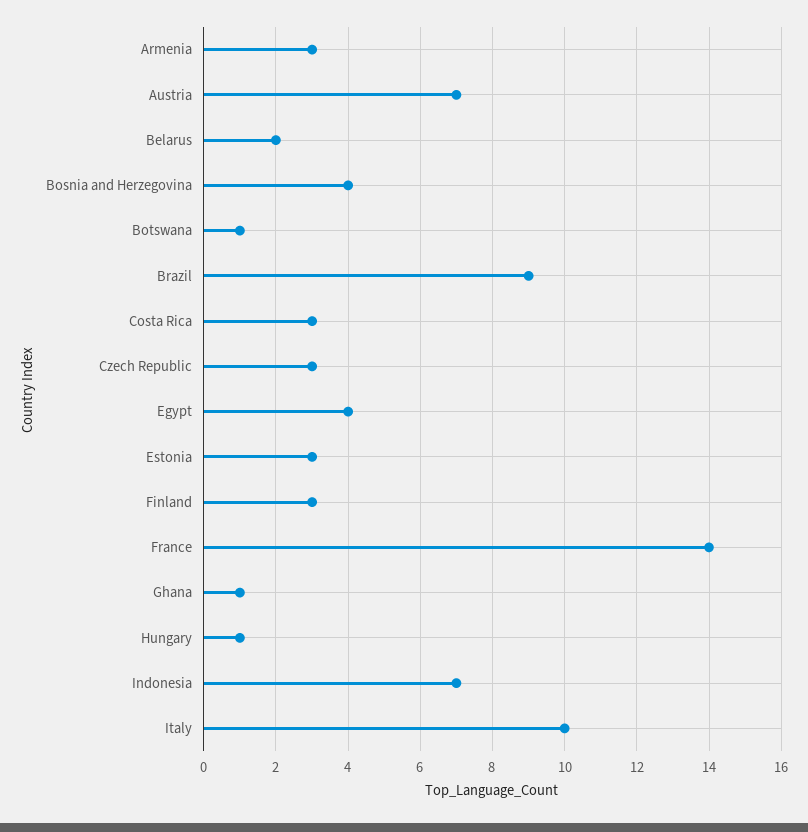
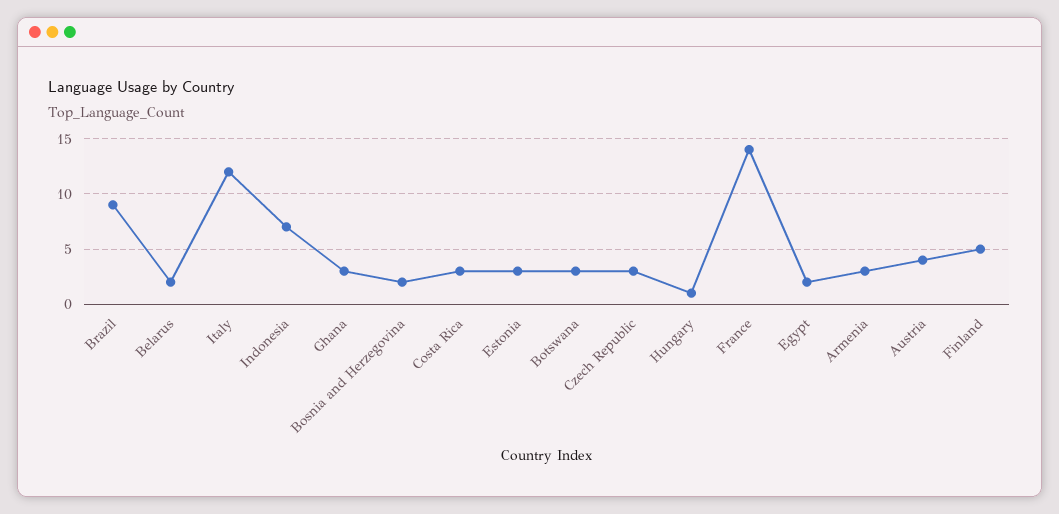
Austria: 7 -> 4
Bosnia and Herzegovina: 4 -> 2
Botswana: 1 -> 3
Egypt: 4 -> 2
Finland: 3 -> 5
Ghana: 1 -> 3
Italy: 10 -> 12

